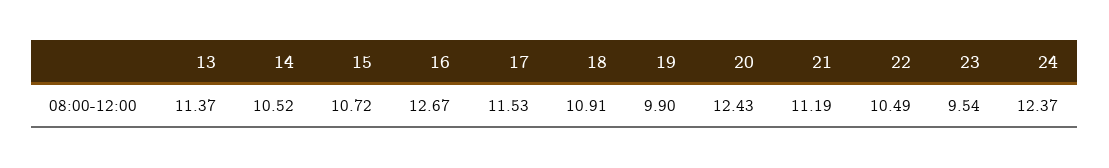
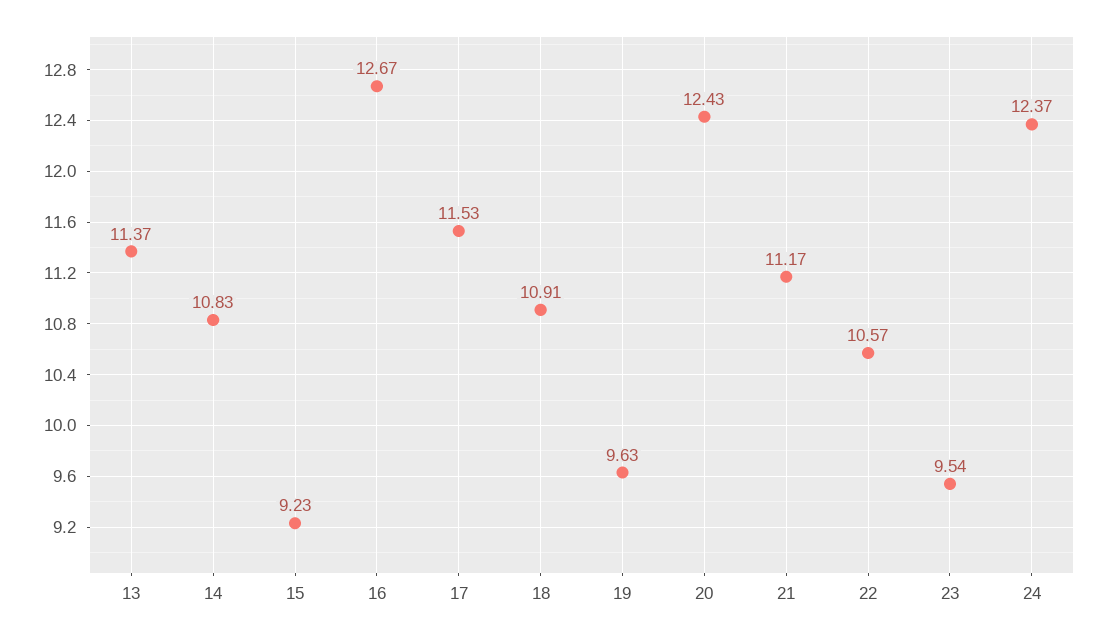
14: 10.52 -> 10.83
15: 10.72 -> 9.23
19: 9.9 -> 9.63
21: 11.19 -> 11.17
22: 10.49 -> 10.57

